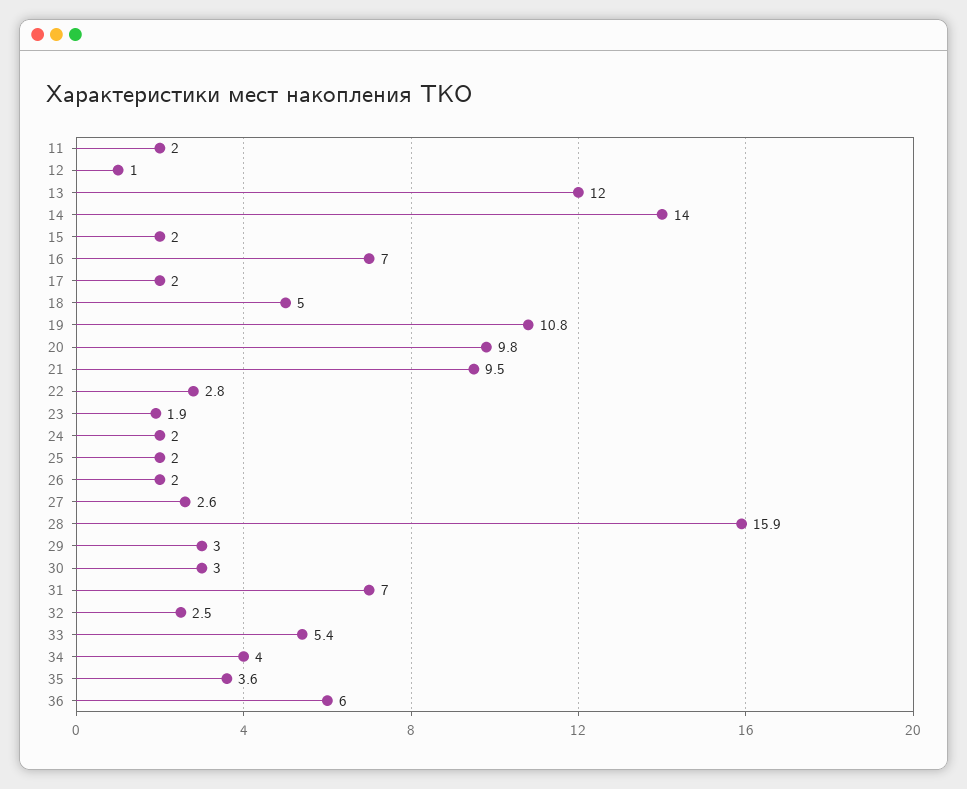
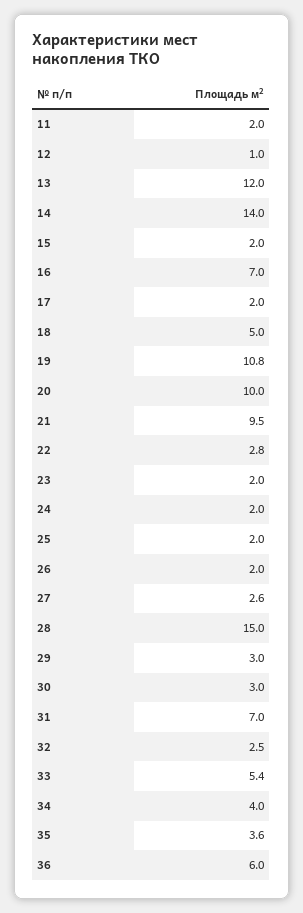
20: 9.8 -> 10
23: 1.9 -> 2
28: 15.9 -> 15

